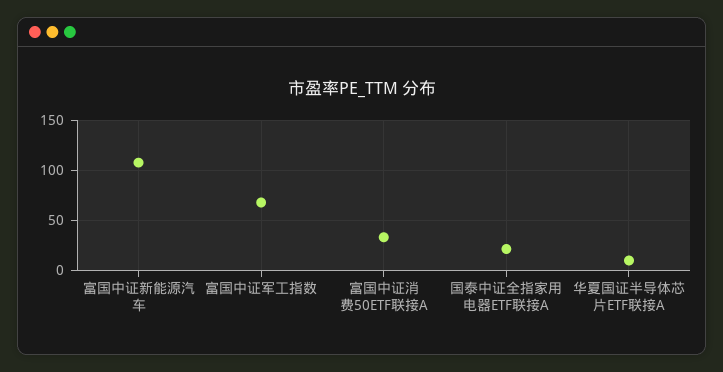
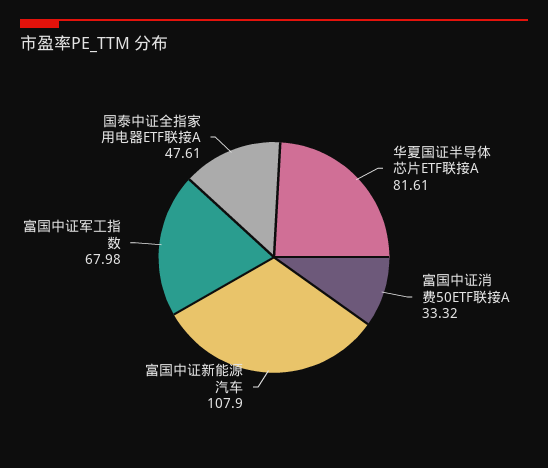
国泰中证全指家用电器ETF联接A: 20 -> 47.61
华夏国证半导体芯片ETF联接A: 10 -> 81.61

